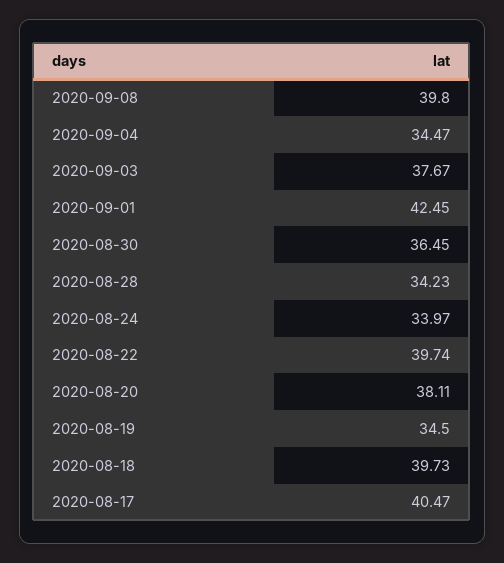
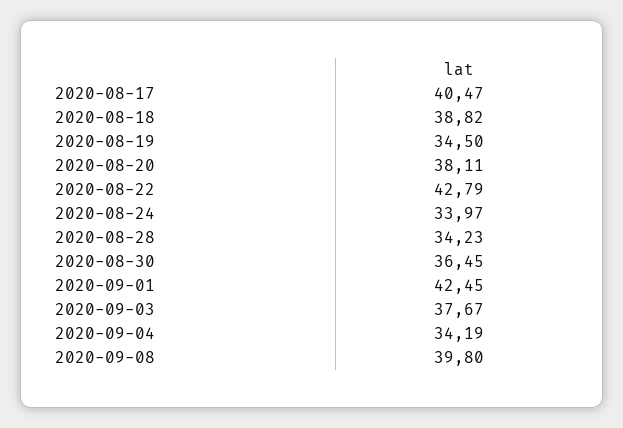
2020-09-04: 34.47 -> 34.19
2020-08-22: 39.74 -> 42.79
2020-08-18: 39.73 -> 38.82

